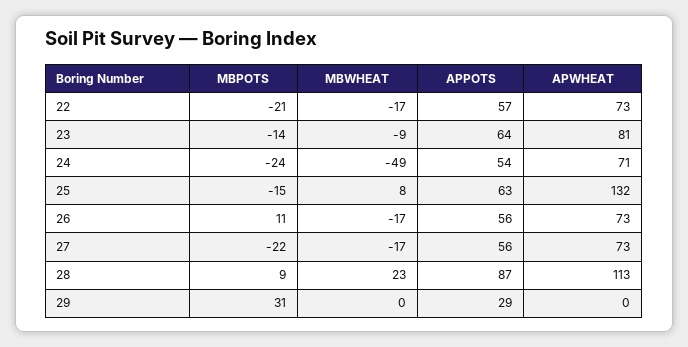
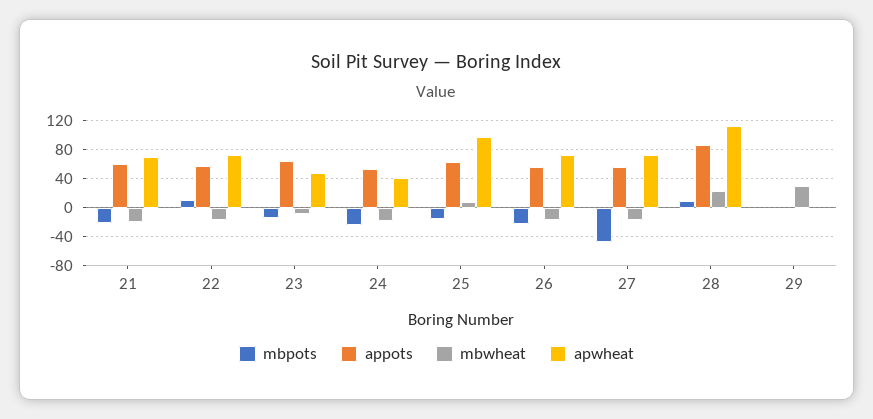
MBPOTS, 22: -21 -> 10
APWHEAT, 23: 81 -> 50
MBWHEAT, 24: -49 -> -20
APWHEAT, 24: 71 -> 40
APWHEAT, 25: 132 -> 100
MBPOTS, 26: 11 -> -20
MBPOTS, 27: -22 -> -50
MBPOTS, 29: 31 -> 0
MBWHEAT, 29: 0 -> 30
APPOTS, 29: 29 -> 0
MBPOTS, 21: none -> -20
APPOTS, 21: none -> 60
MBWHEAT, 21: none -> -20
APWHEAT, 21: none -> 70

